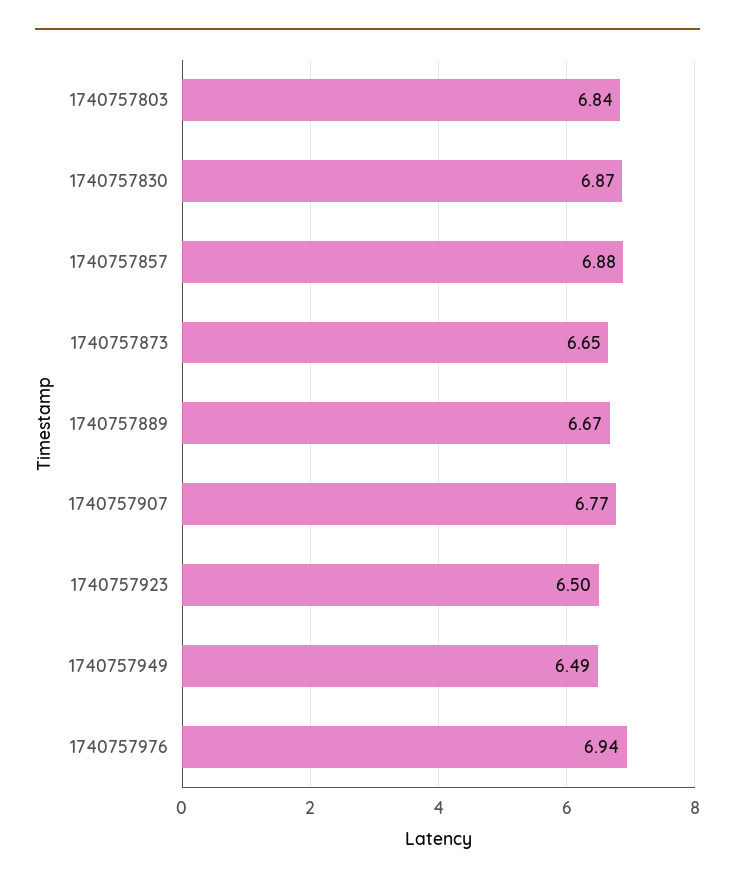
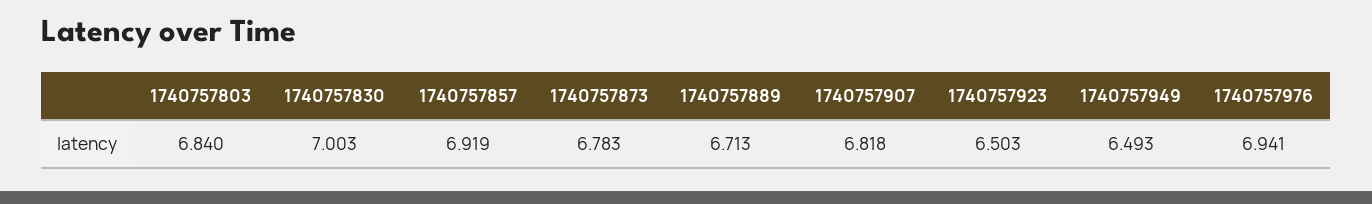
1740757830: 6.87 -> 7.003
1740757857: 6.88 -> 6.919
1740757873: 6.65 -> 6.783
1740757889: 6.67 -> 6.713
1740757907: 6.77 -> 6.818

